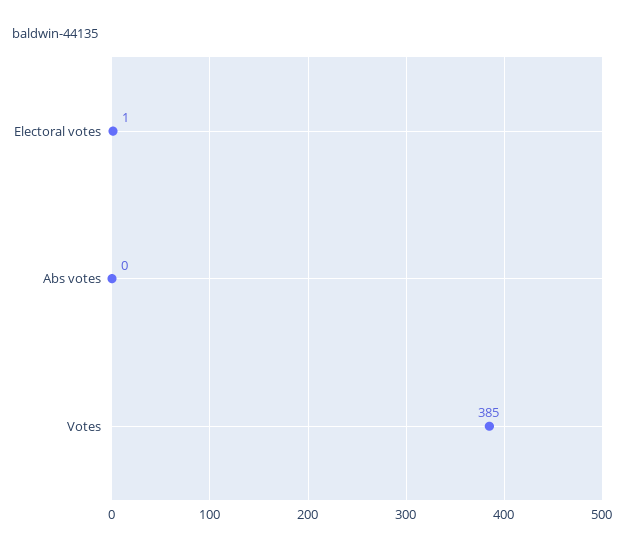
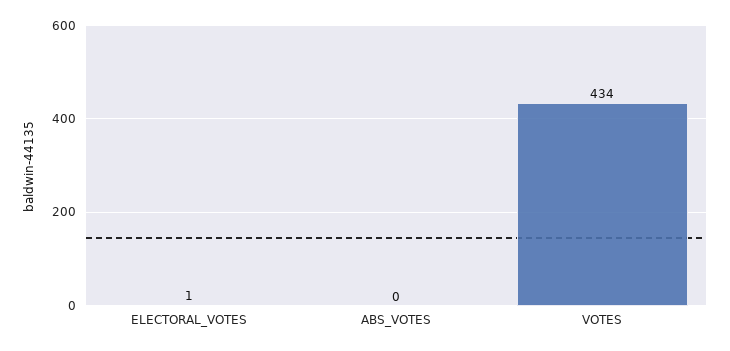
Votes: 385 -> 434

